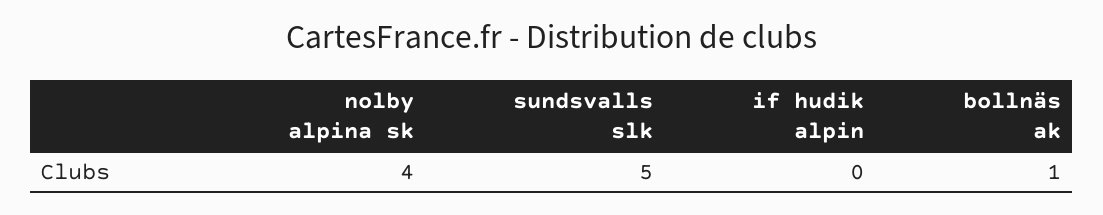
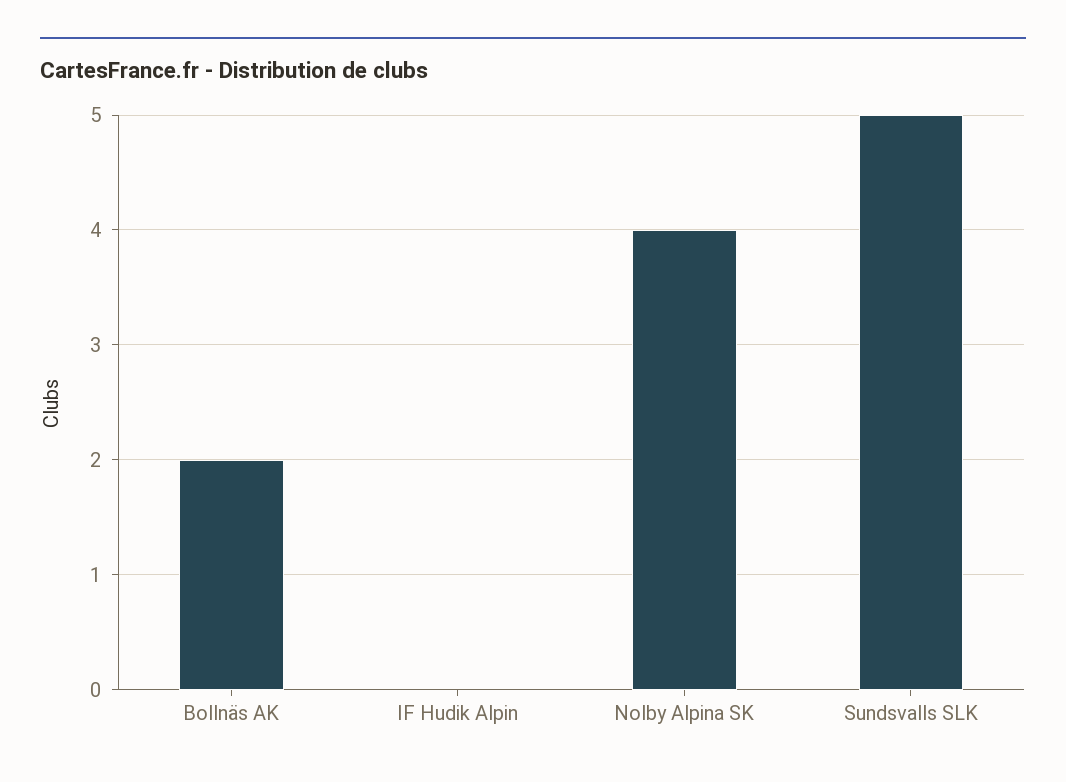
bollnäs ak: 1 -> 2

